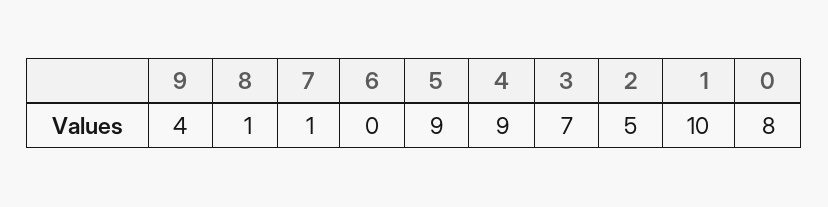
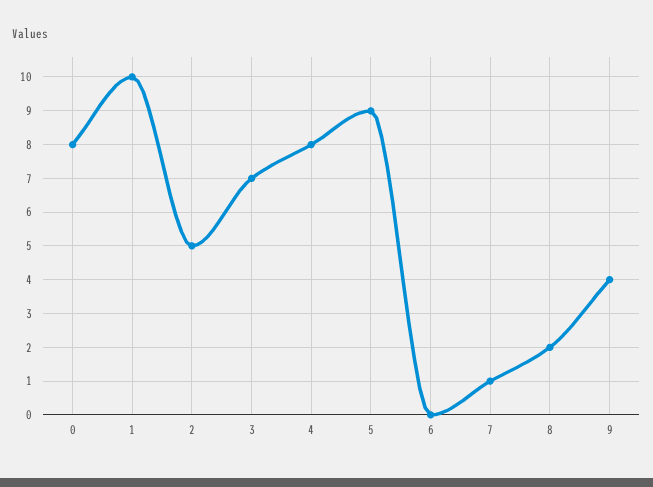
8: 1 -> 2
4: 9 -> 8

